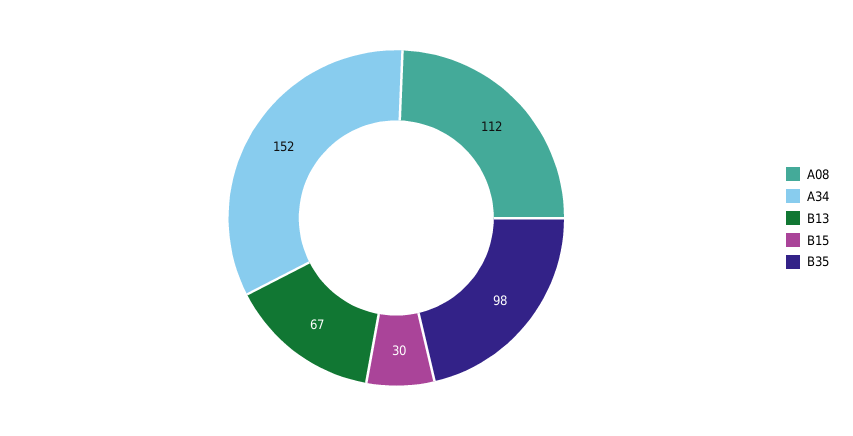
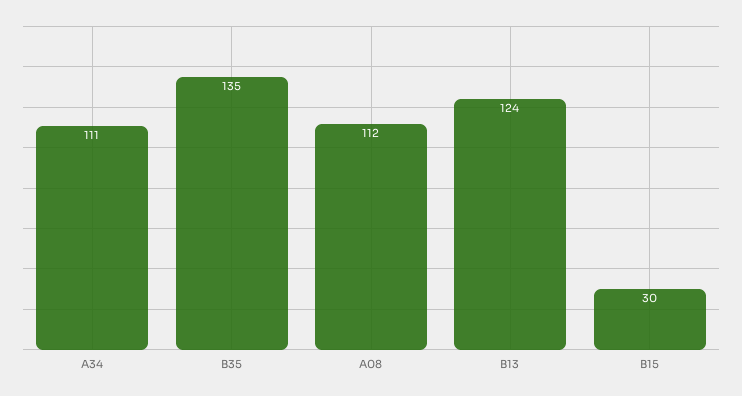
A34: 152 -> 111
B13: 67 -> 124
B35: 98 -> 135

